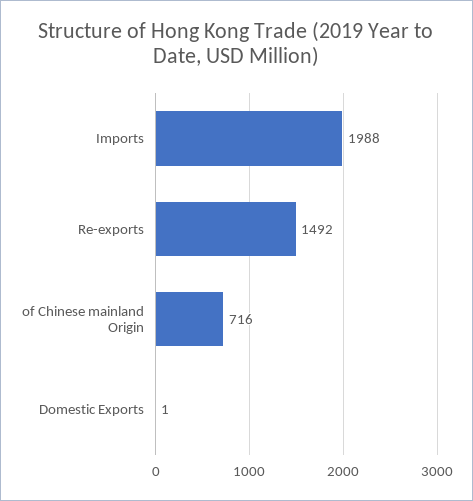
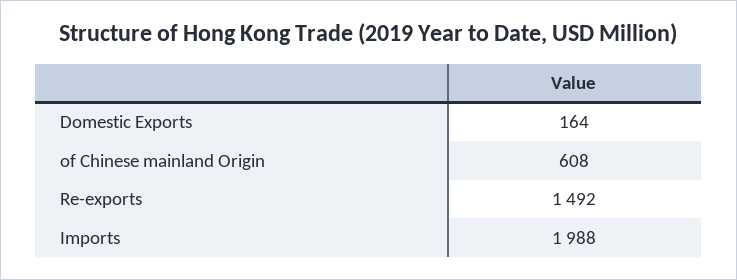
of Chinese mainland Origin: 716 -> 608
Domestic Exports: 1 -> 164

